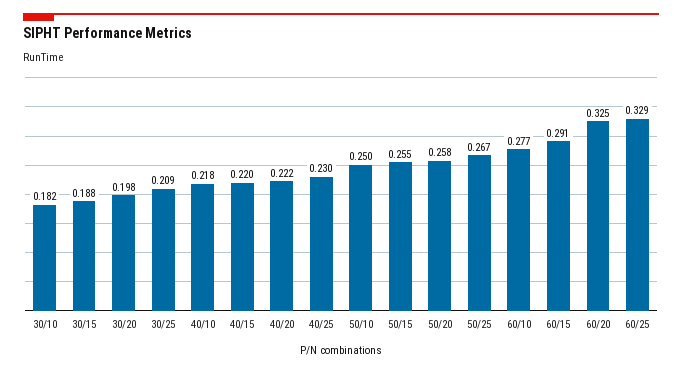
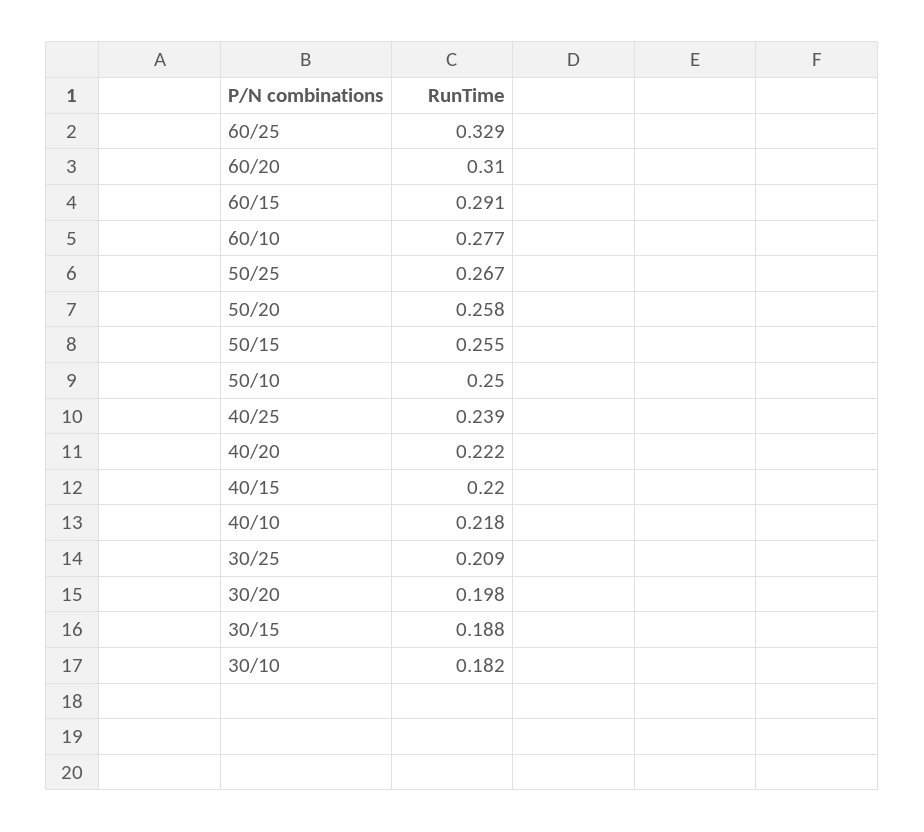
40/25: 0.23 -> 0.239
60/20: 0.325 -> 0.31

